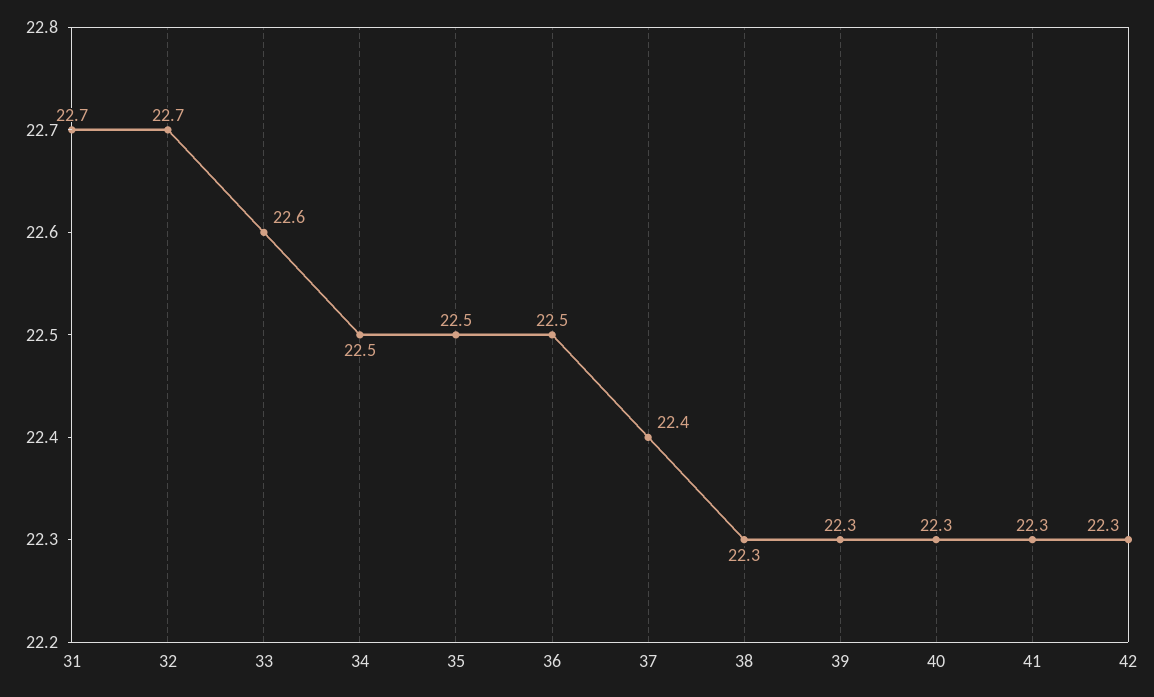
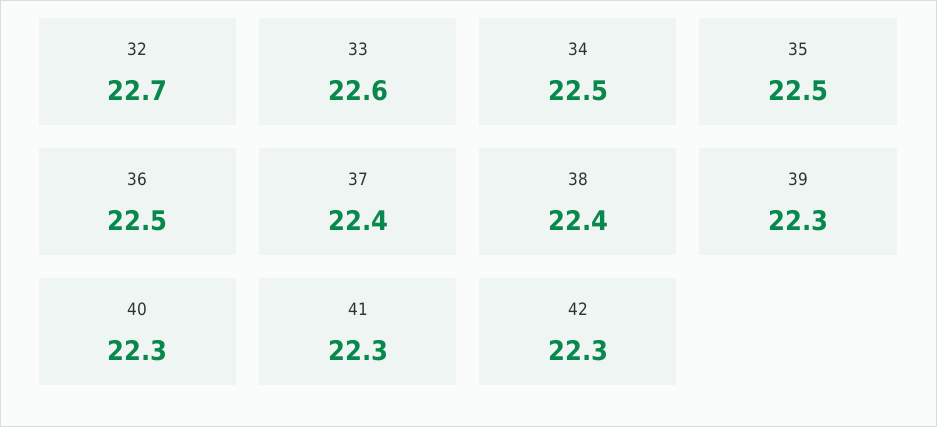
31: 22.7 -> none
38: 22.3 -> 22.4

